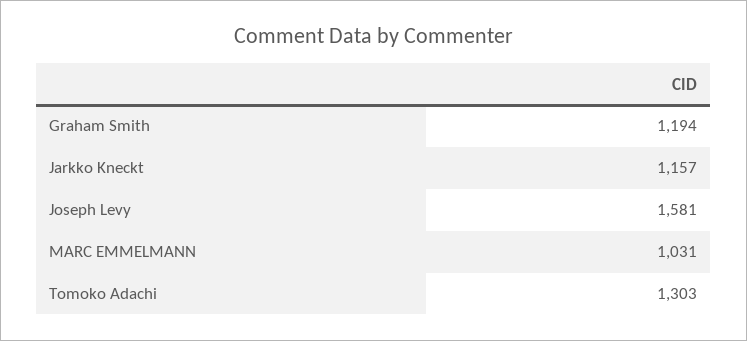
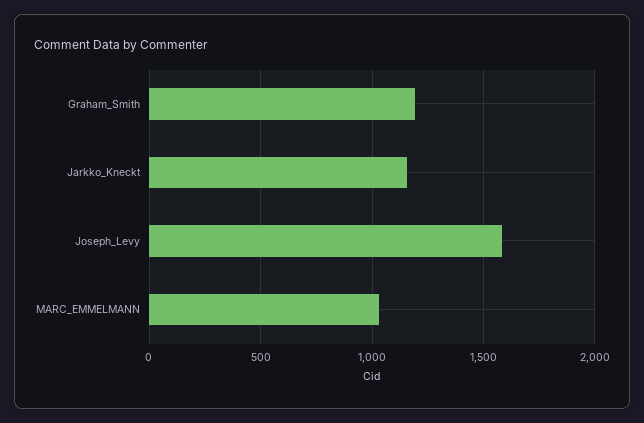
Tomoko Adachi: 1303 -> none

